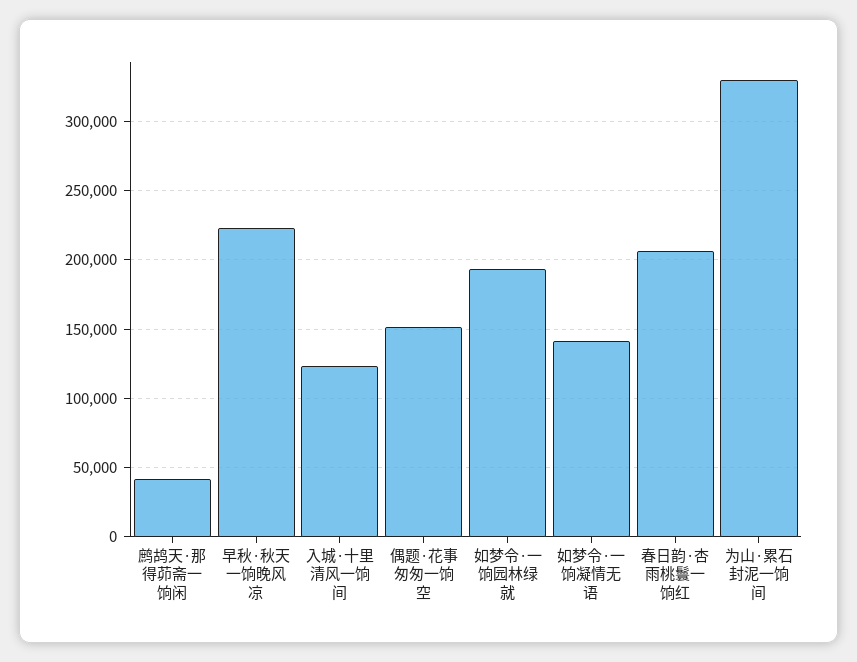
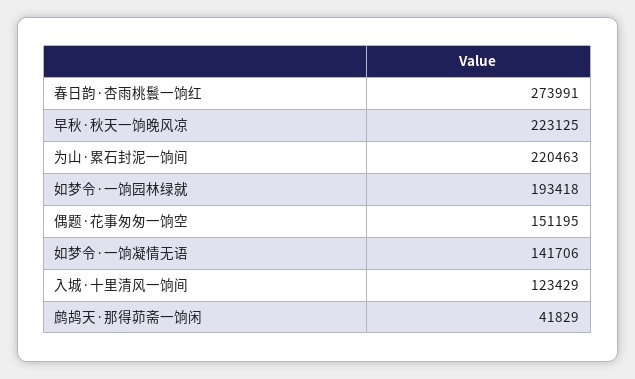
春日韵·杏雨桃鬟一饷红: 205000 -> 273991
为山·累石封泥一饷间: 330000 -> 220463

